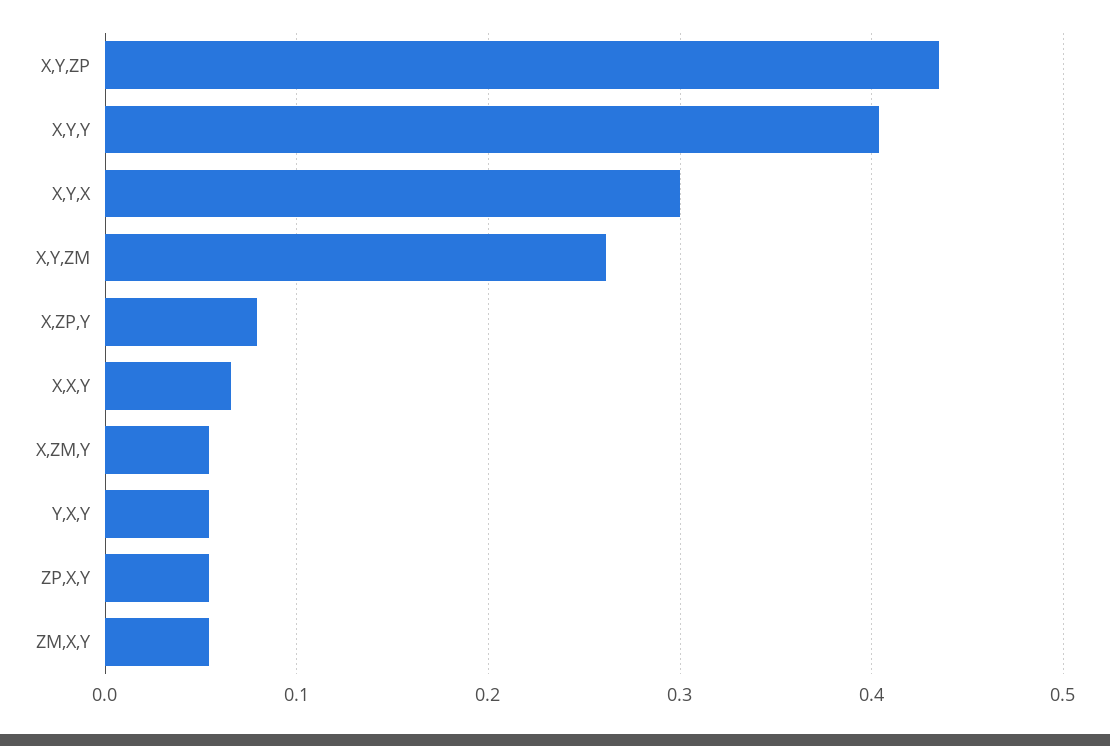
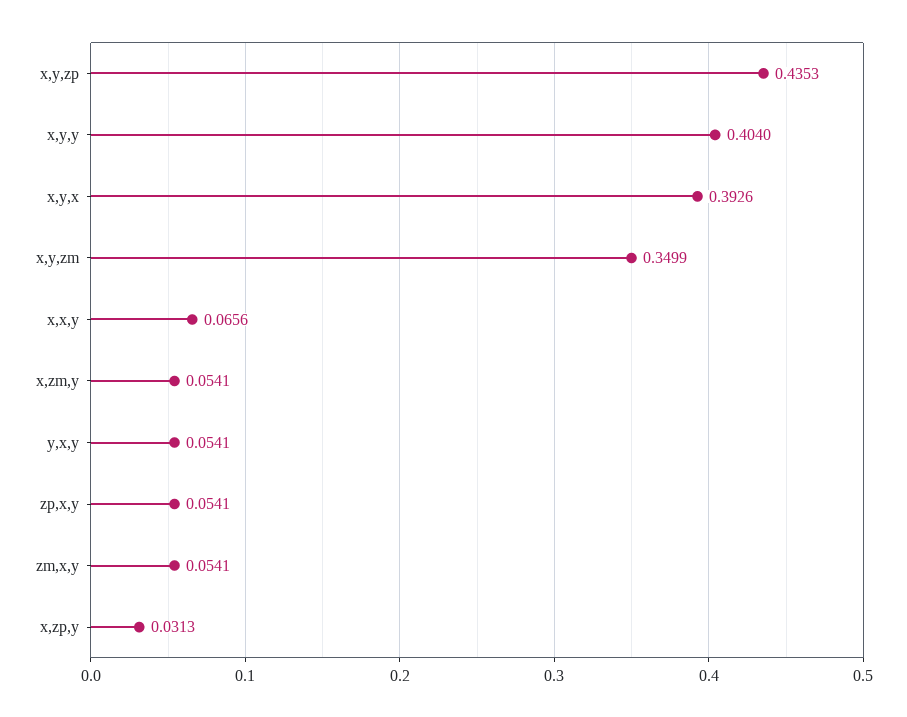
X,Y,X: 0.3 -> 0.3926
X,Y,ZM: 0.26 -> 0.3499
X,ZP,Y: 0.08 -> 0.0313

